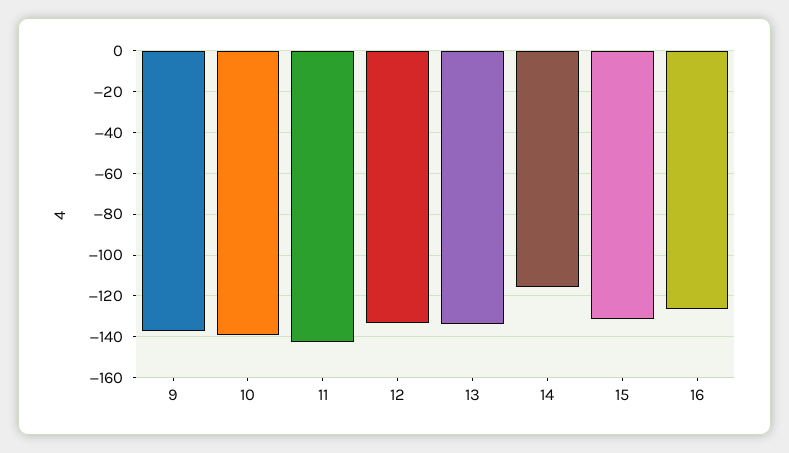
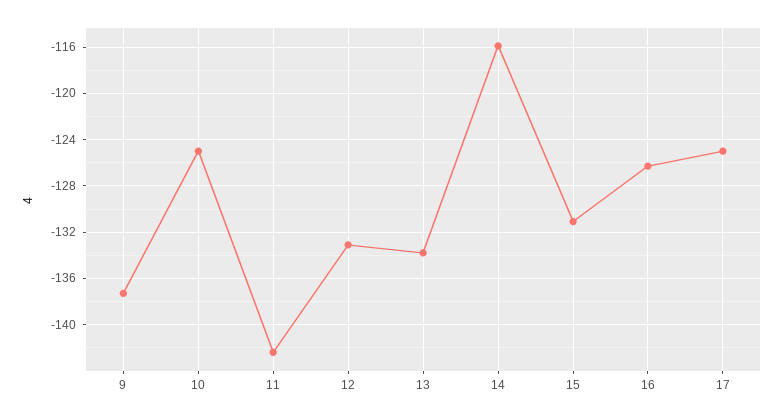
10: -140 -> -125
17: none -> -125

